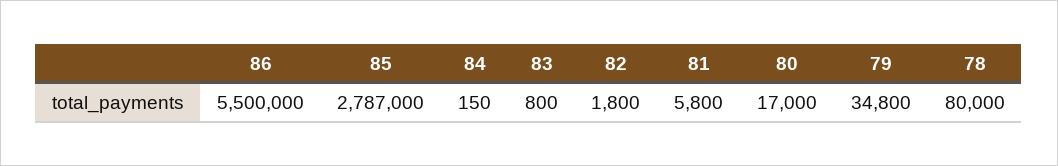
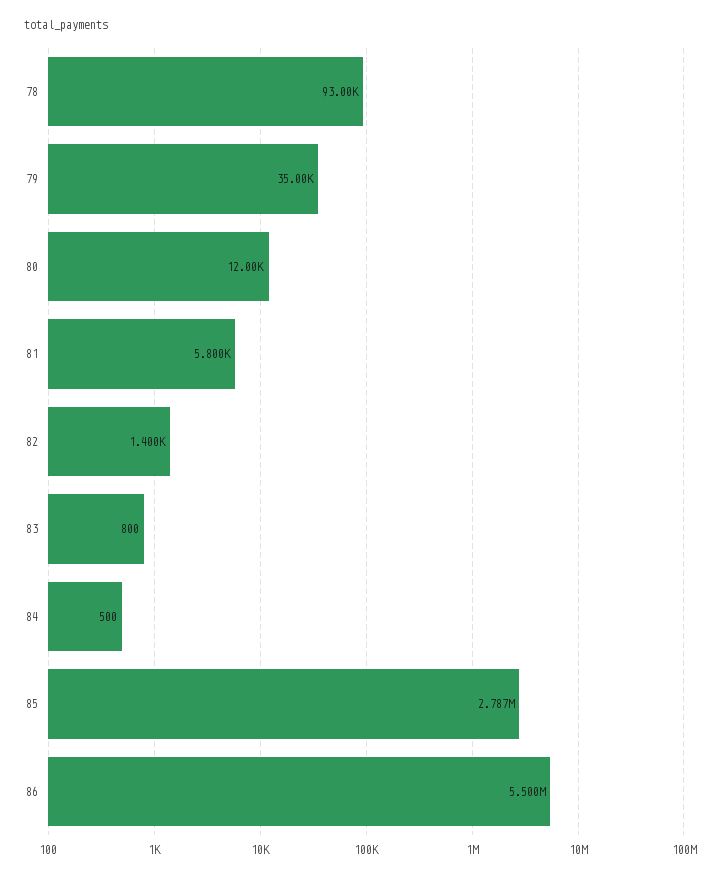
84: 150 -> 500
82: 1800 -> 1400
80: 17000 -> 12000
79: 34800 -> 35000
78: 80000 -> 93000

